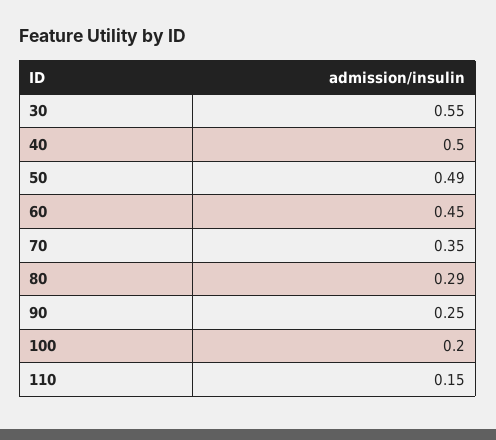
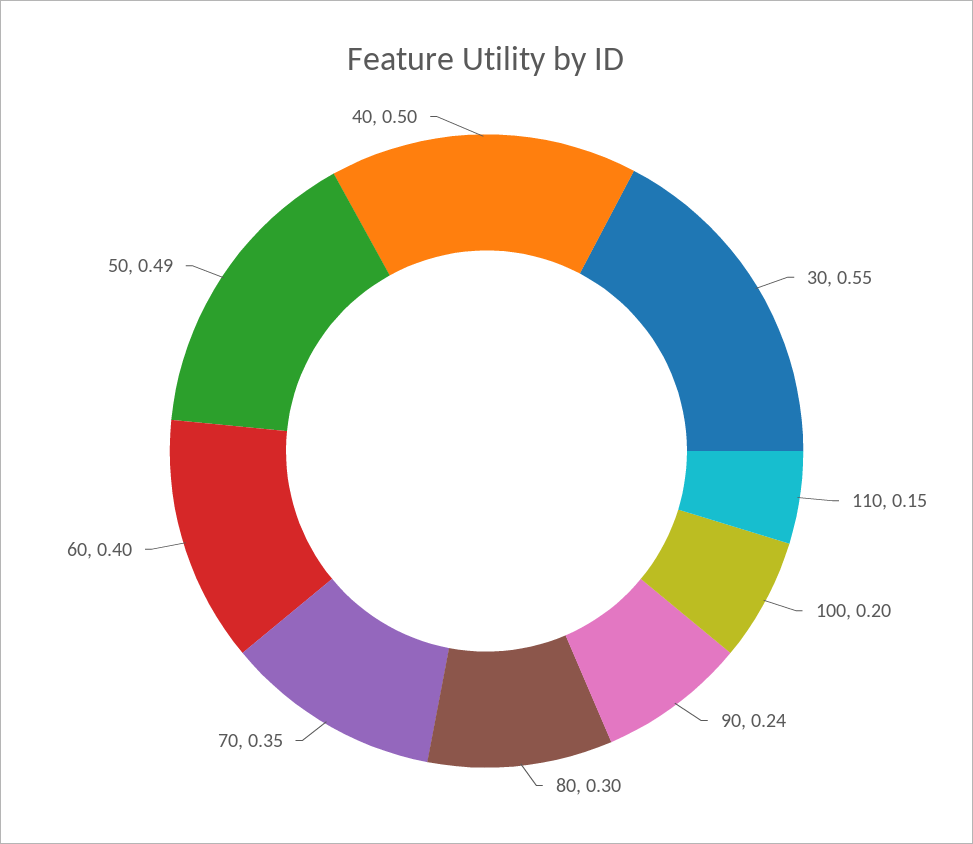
60: 0.45 -> 0.4
80: 0.29 -> 0.3
90: 0.25 -> 0.24

